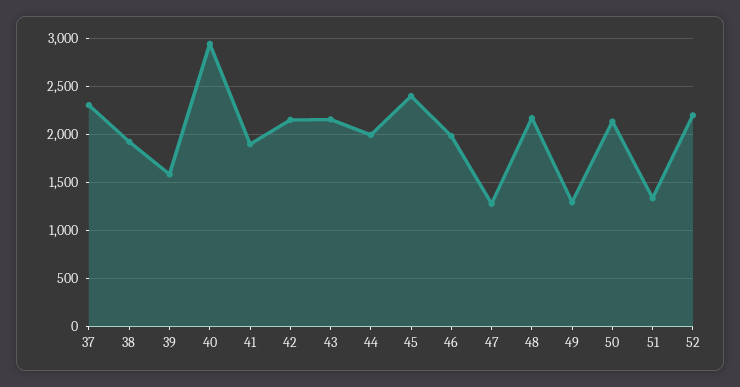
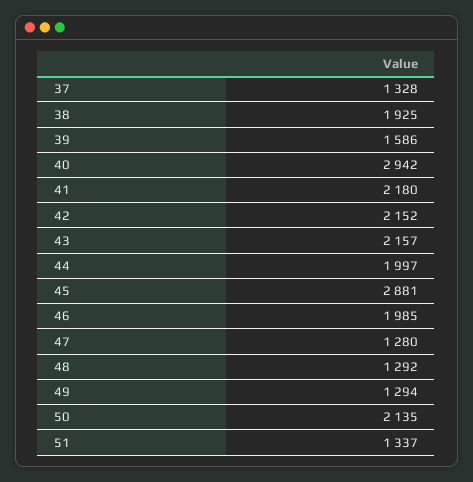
37: 2300 -> 1328
41: 1900 -> 2180
45: 2400 -> 2881
48: 2200 -> 1292
52: 2200 -> none

